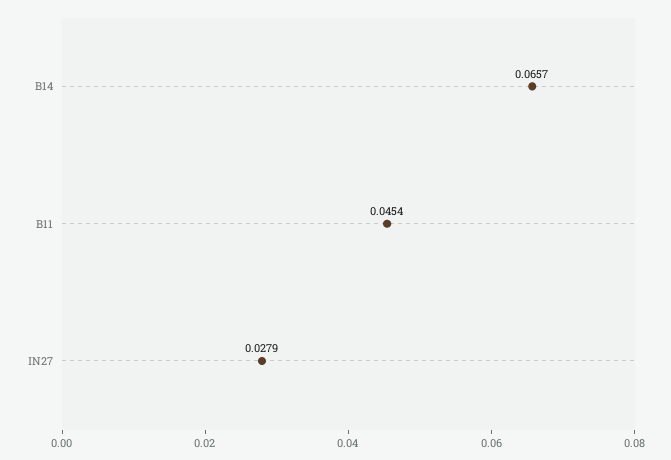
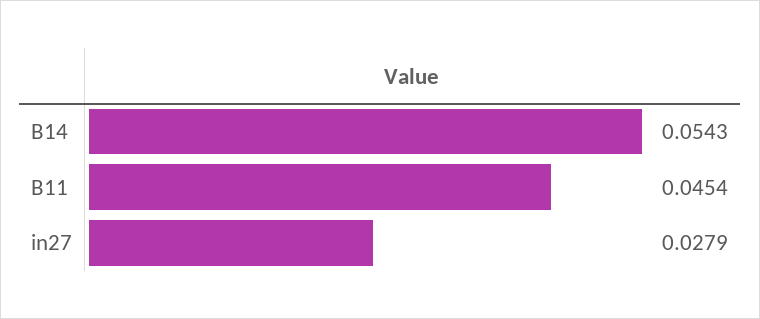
B14: 0.0657 -> 0.0543

